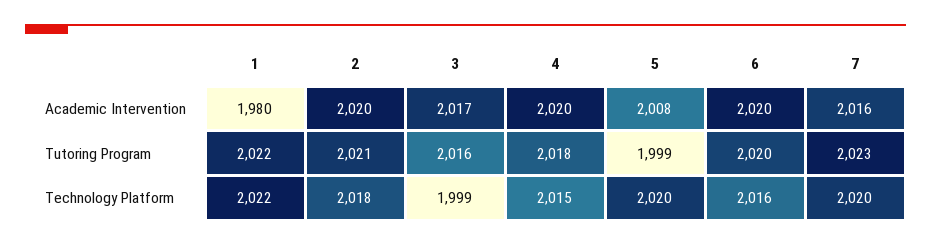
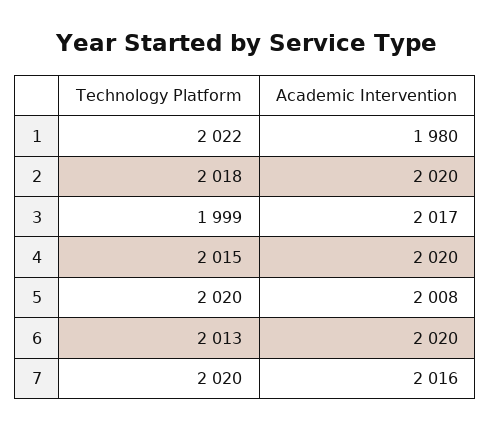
1, Tutoring Program: 2022 -> none
2, Tutoring Program: 2021 -> none
3, Tutoring Program: 2016 -> none
4, Tutoring Program: 2018 -> none
5, Tutoring Program: 1999 -> none
6, Tutoring Program: 2020 -> none
7, Tutoring Program: 2023 -> none
6, Technology Platform: 2016 -> 2013

